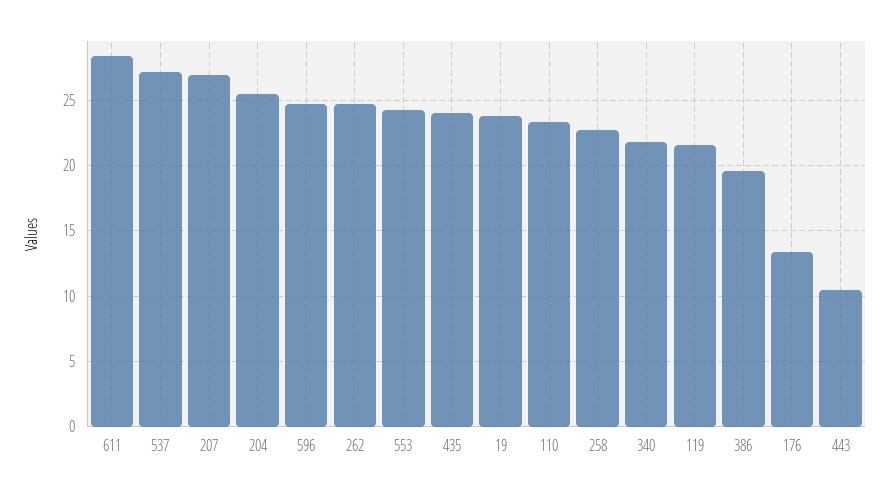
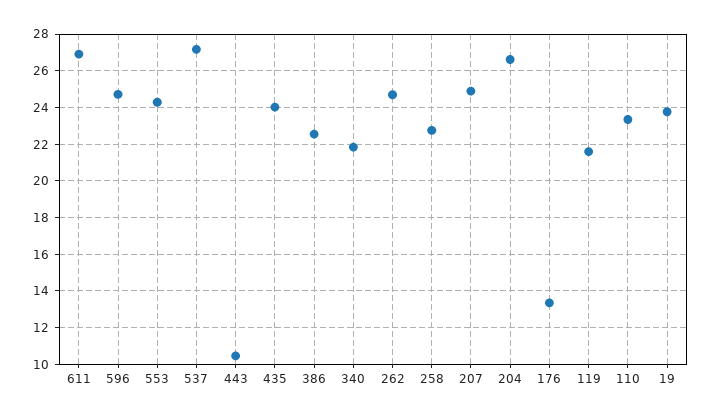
611: 28.5 -> 27
207: 27 -> 25
204: 25.5 -> 26.5
386: 19.5 -> 22.5

